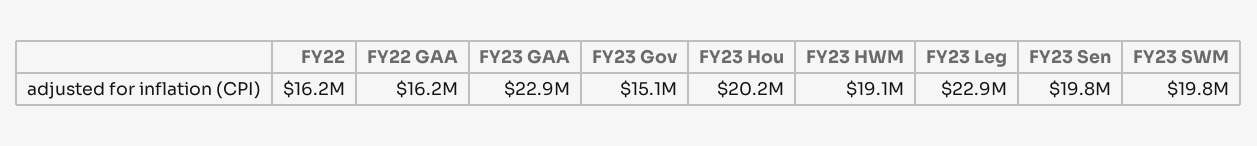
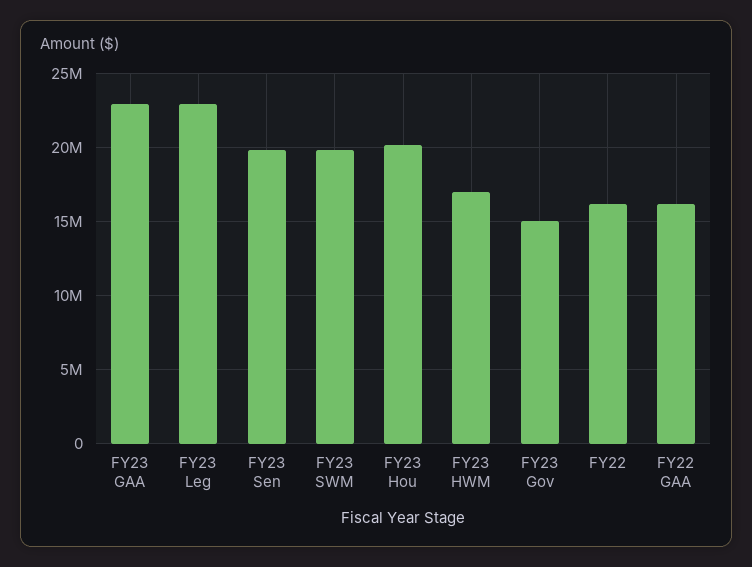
FY23 HWM: 19100000 -> 17000000

